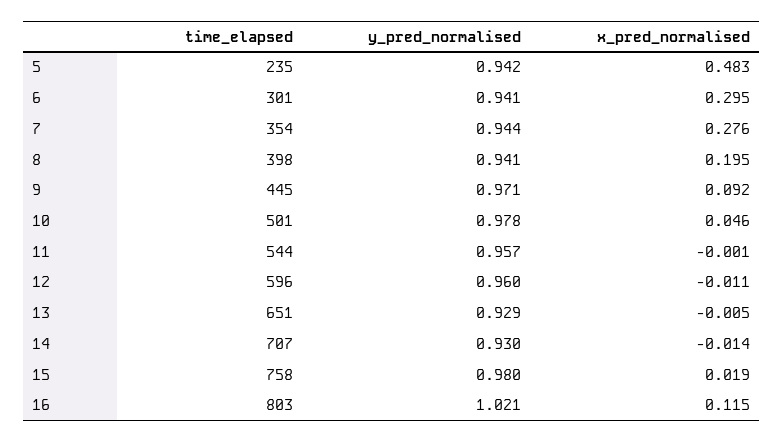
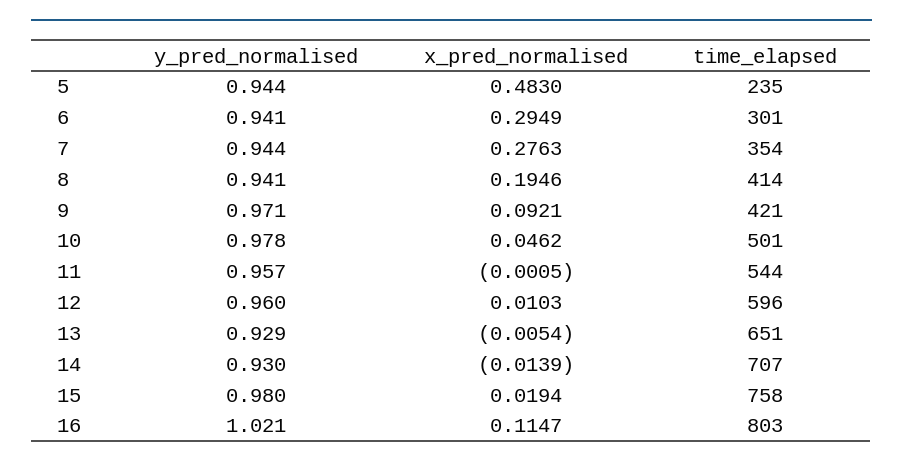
y_pred_normalised, 5: 0.942 -> 0.944
time_elapsed, 8: 398 -> 414
time_elapsed, 9: 445 -> 421
x_pred_normalised, 12: -0.011 -> 0.0103

